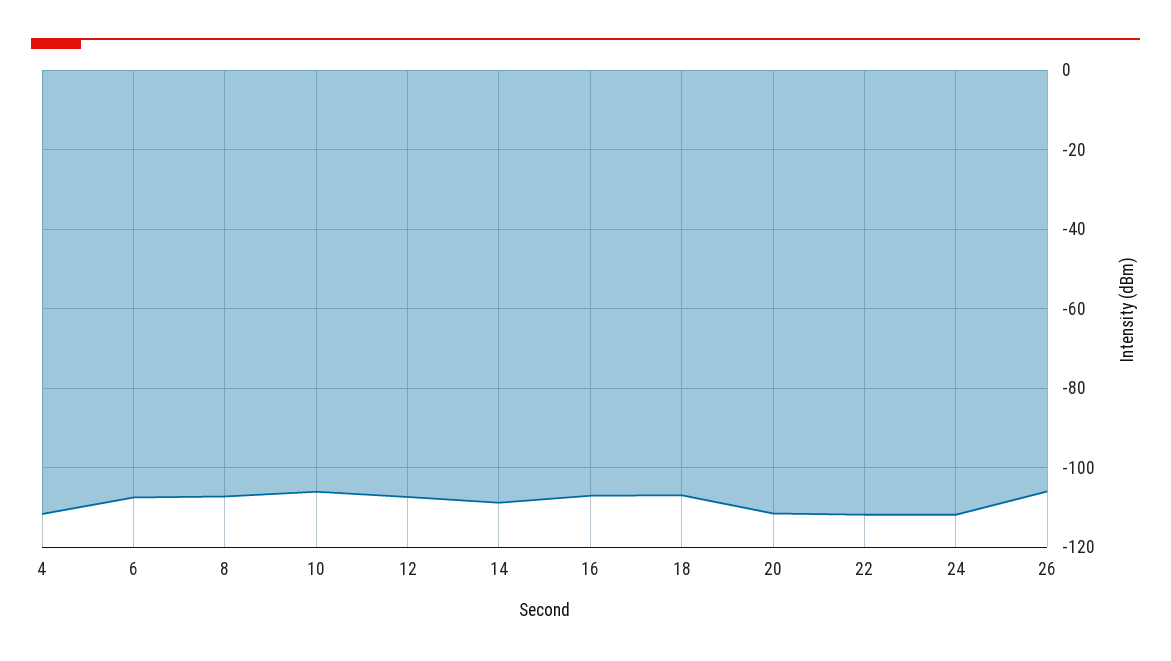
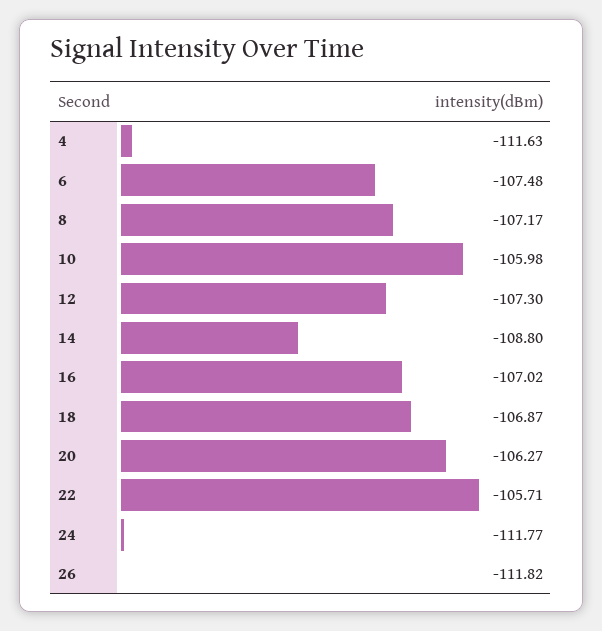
20: -112 -> -106.27
22: -112 -> -105.71
26: -106 -> -111.82

